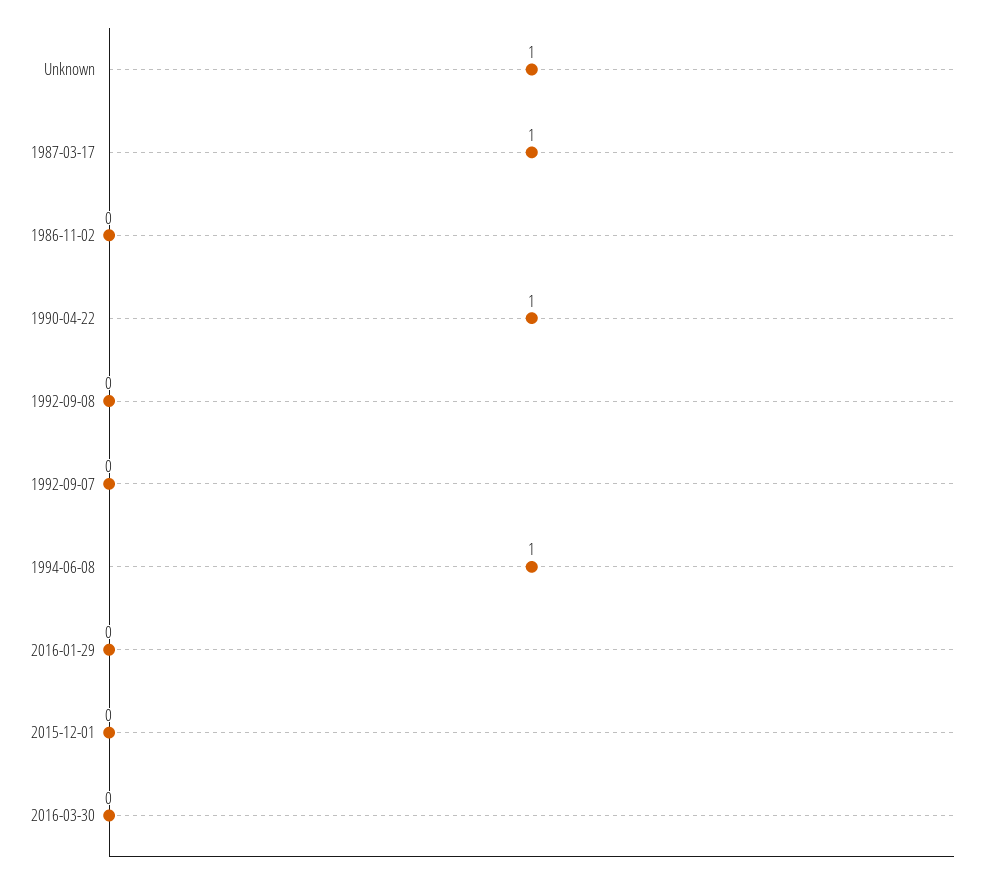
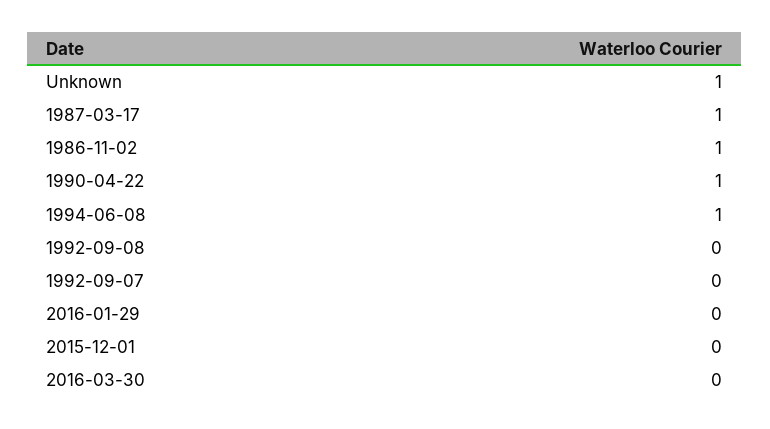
1986-11-02: 0 -> 1

